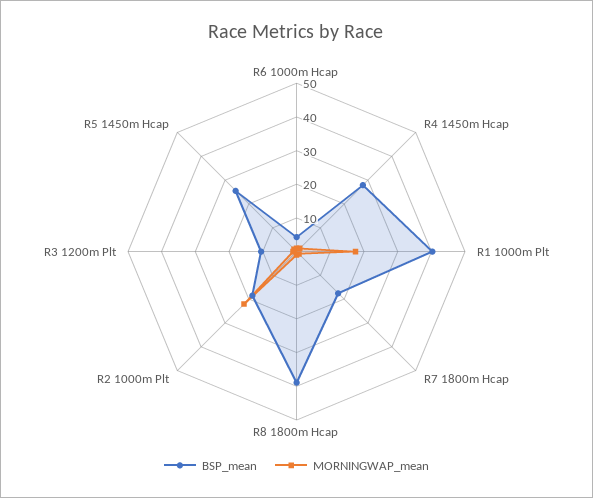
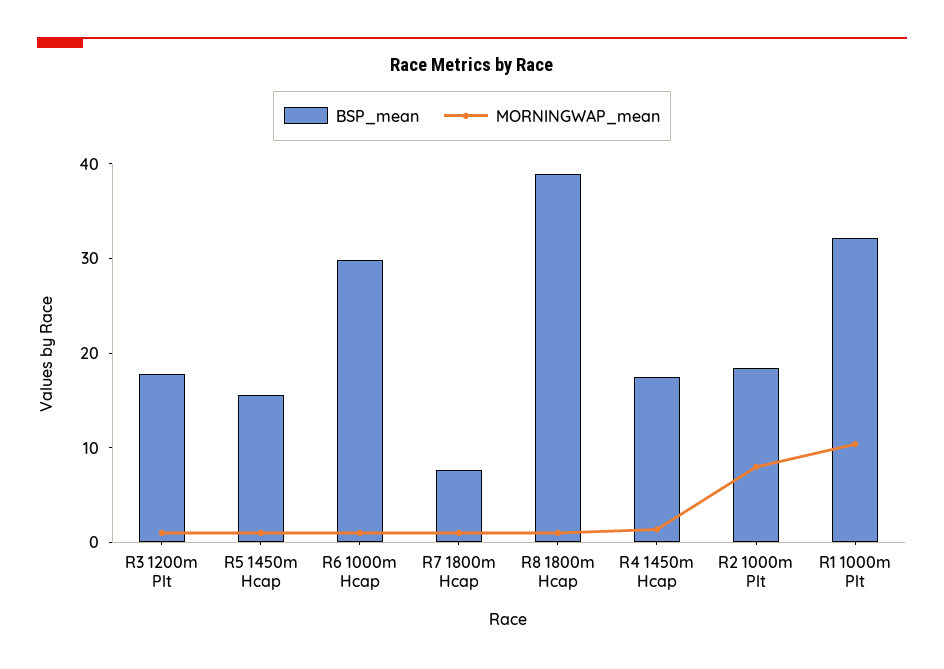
BSP_mean, R6 1000m Hcap: 5 -> 30
BSP_mean, R4 1450m Hcap: 27.5 -> 18
BSP_mean, R1 1000m Plt: 40 -> 32
MORNINGWAP_mean, R1 1000m Plt: 17.5 -> 10
BSP_mean, R7 1800m Hcap: 17.5 -> 8
MORNINGWAP_mean, R2 1000m Plt: 22.5 -> 8
BSP_mean, R3 1200m Plt: 10 -> 18
BSP_mean, R5 1450m Hcap: 25 -> 16

